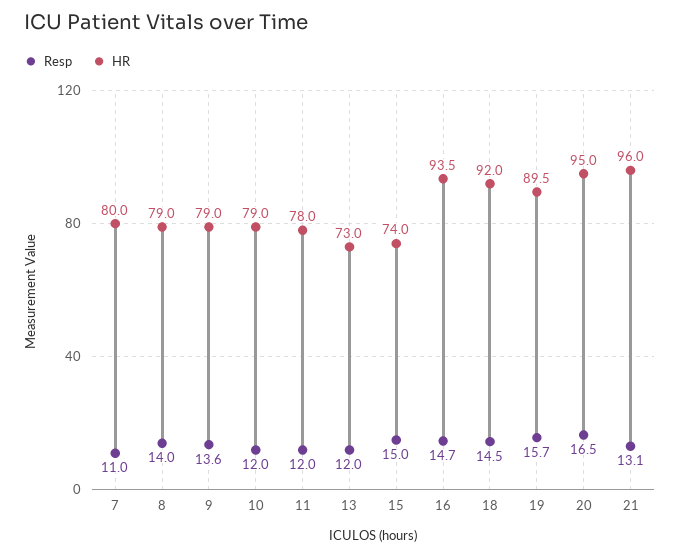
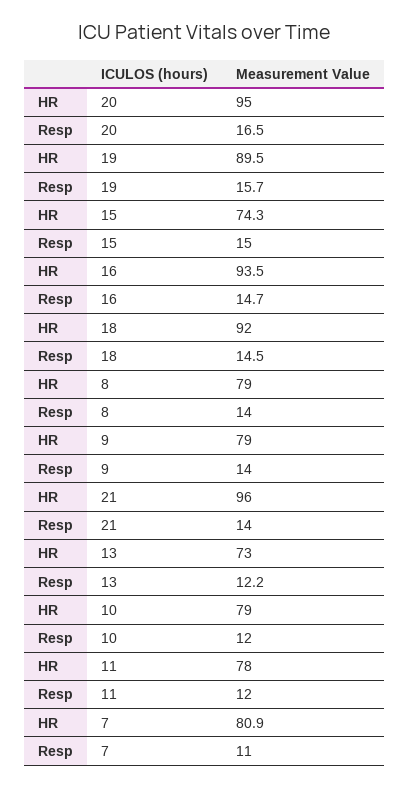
HR, 7: 80 -> 80.9
Resp, 9: 13.6 -> 14
Resp, 13: 12 -> 12.2
HR, 15: 74 -> 74.3
Resp, 21: 13.1 -> 14

